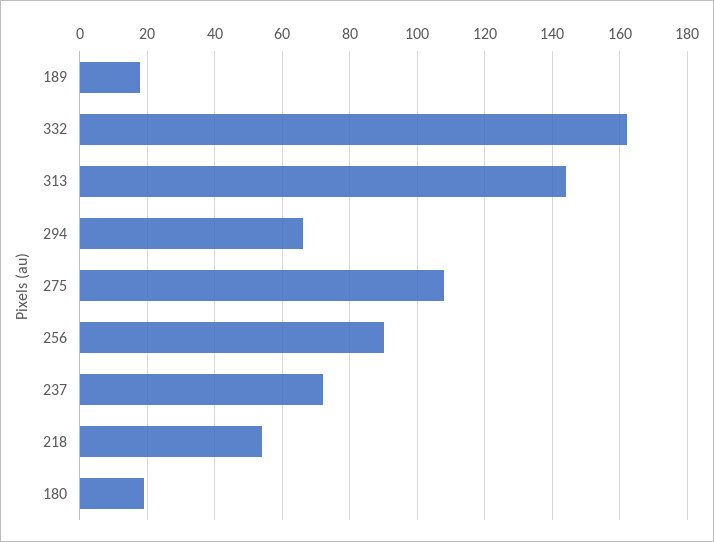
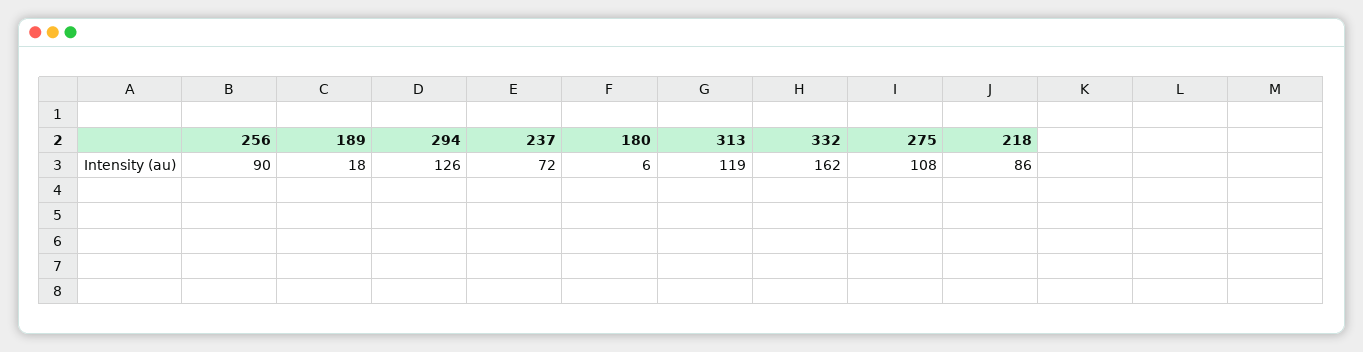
313: 145 -> 119
294: 65 -> 126
218: 55 -> 86
180: 20 -> 6

